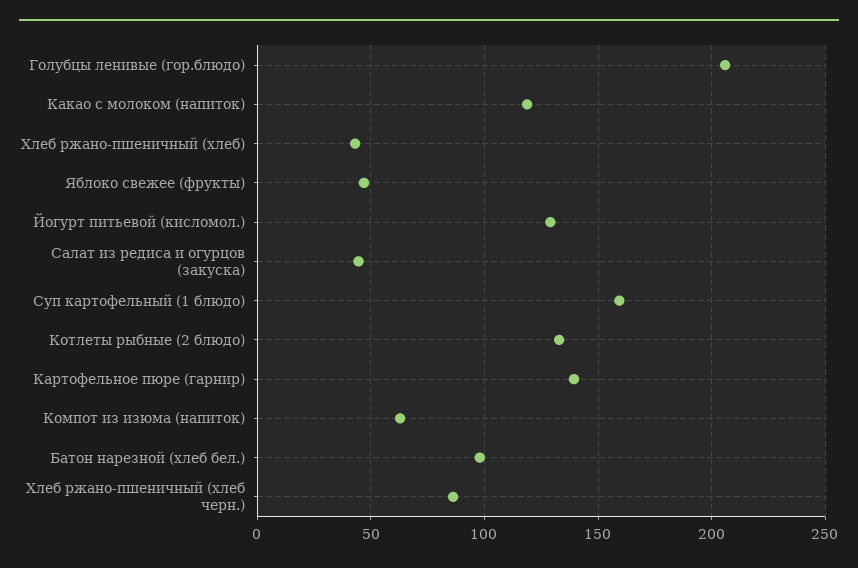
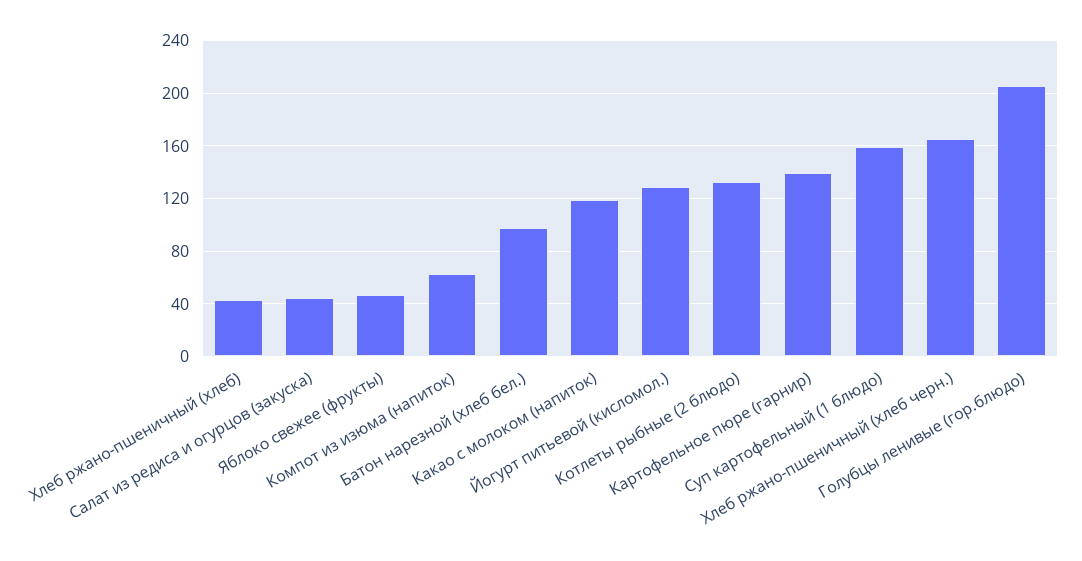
Хлеб ржано-пшеничный (хлеб черн.): 85 -> 165

